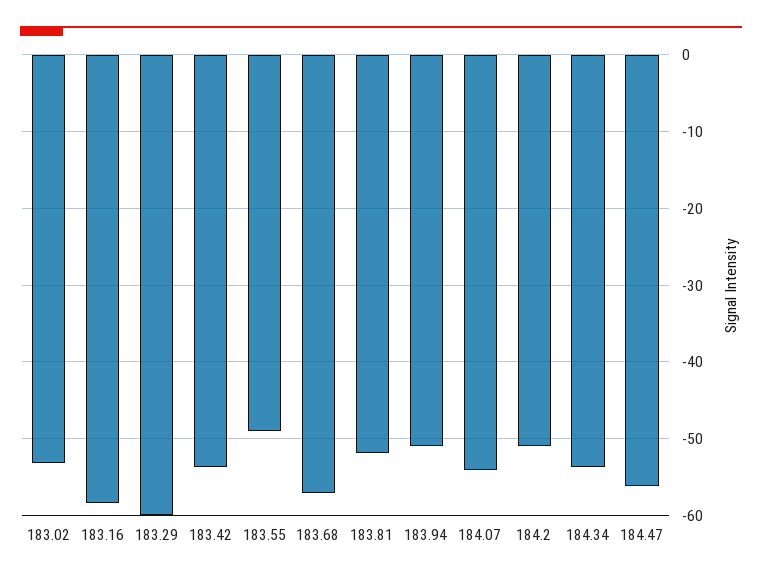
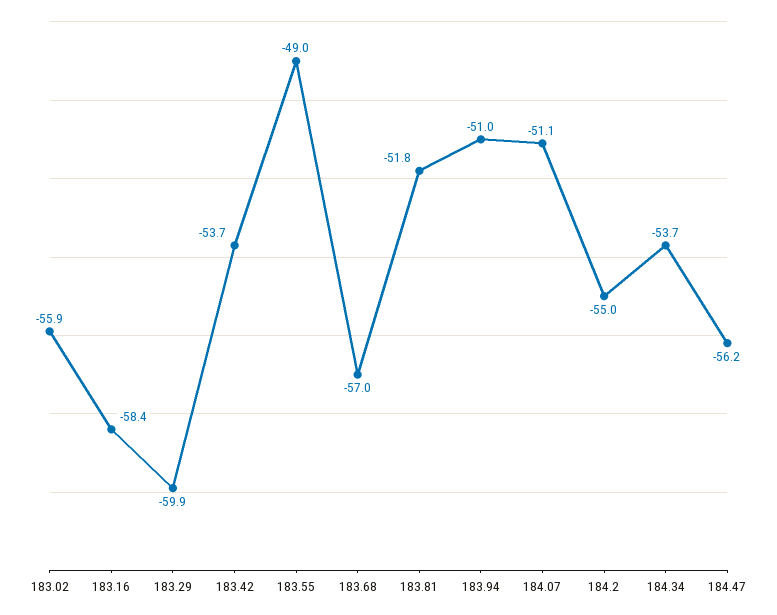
183.02: -53 -> -55.9
184.07: -54 -> -51.1
184.2: -51 -> -55

